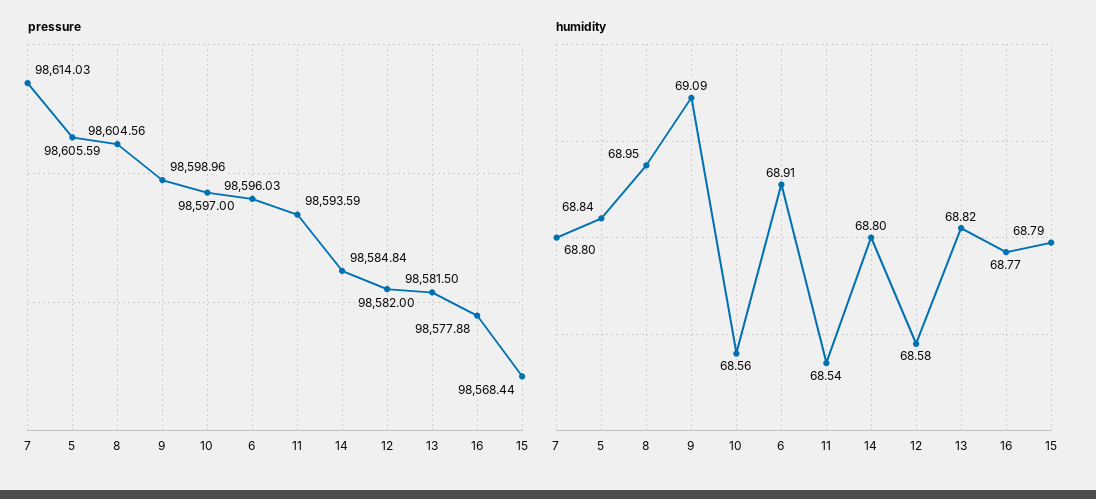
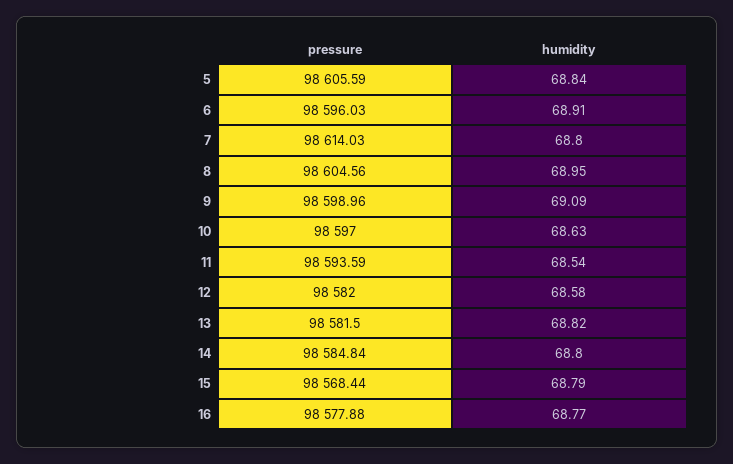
humidity, 10: 68.56 -> 68.63

